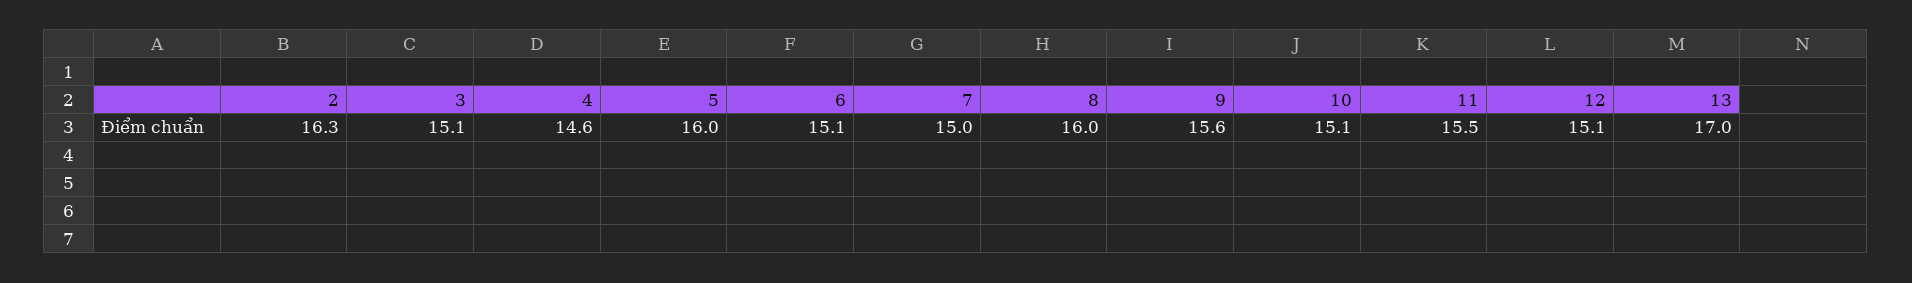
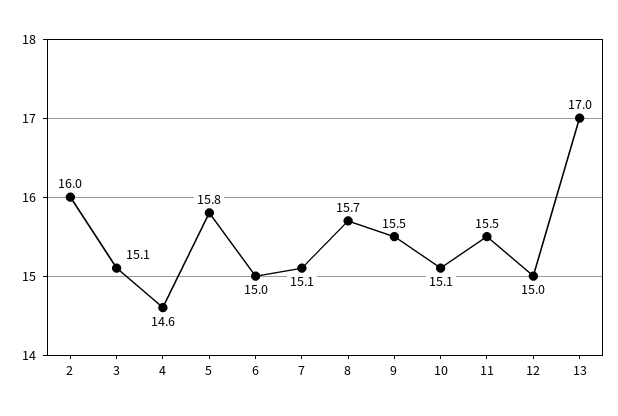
2: 16.3 -> 16
5: 16 -> 15.8
6: 15.1 -> 15
7: 15 -> 15.1
8: 16 -> 15.7
9: 15.6 -> 15.5
12: 15.1 -> 15

